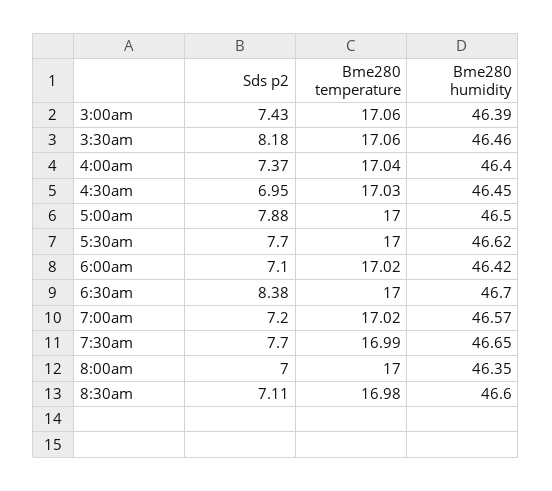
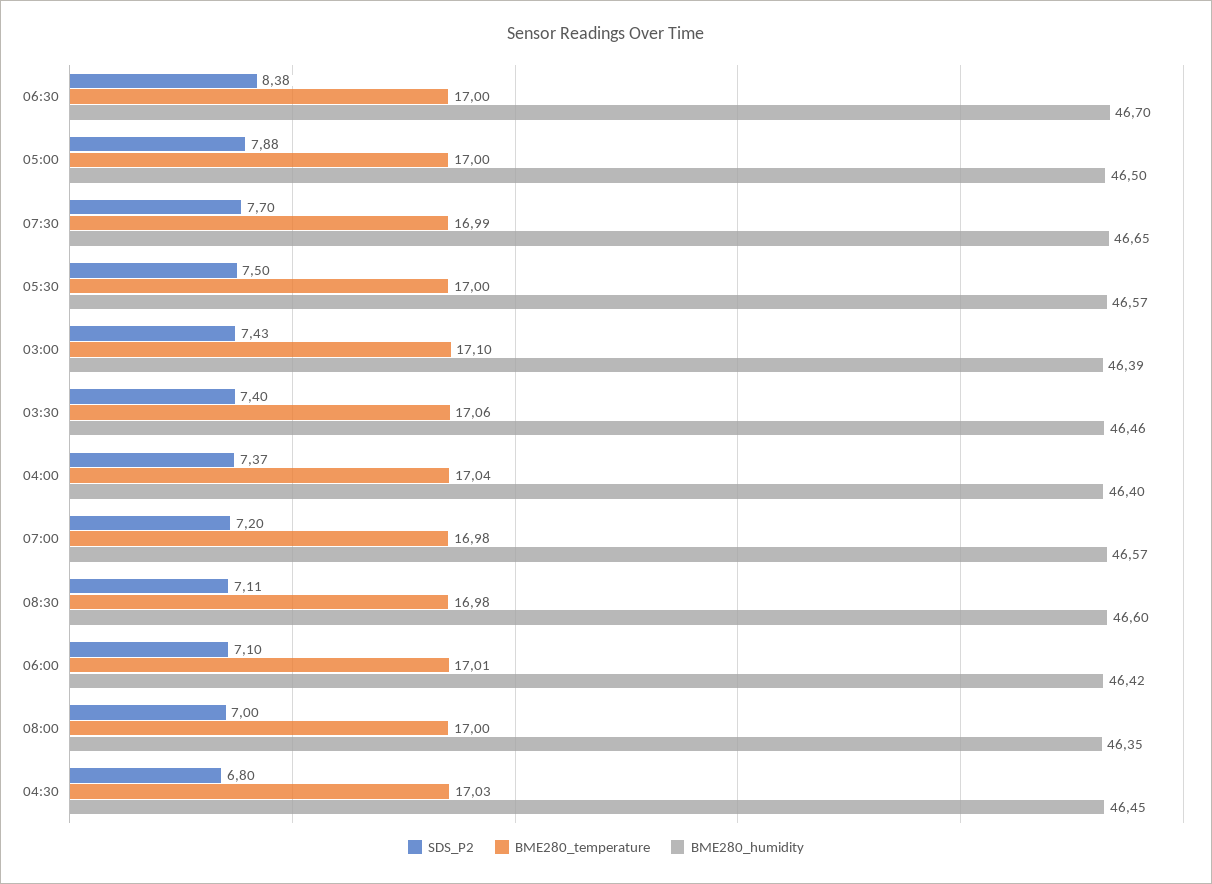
Bme280 temperature, 3:00am: 17.06 -> 17.1
Sds p2, 3:30am: 8.18 -> 7.4
Sds p2, 4:30am: 6.95 -> 6.8
Sds p2, 5:30am: 7.7 -> 7.5
Bme280 humidity, 5:30am: 46.62 -> 46.57
Bme280 temperature, 6:00am: 17.02 -> 17.01
Bme280 temperature, 7:00am: 17.02 -> 16.98

